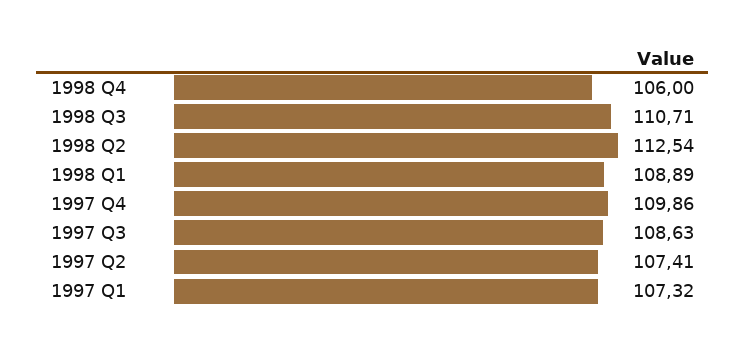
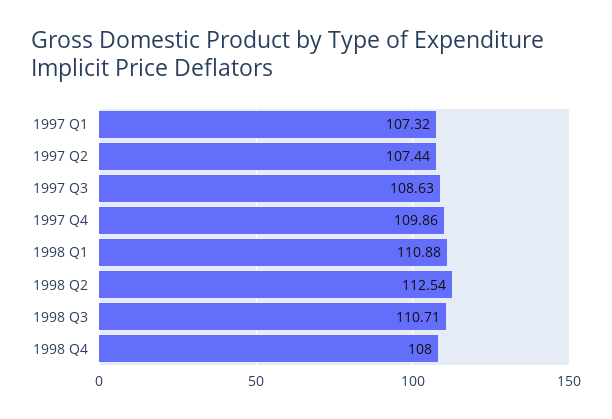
1998 Q4: 106 -> 108
1998 Q1: 108.89 -> 110.88
1997 Q2: 107.41 -> 107.44

